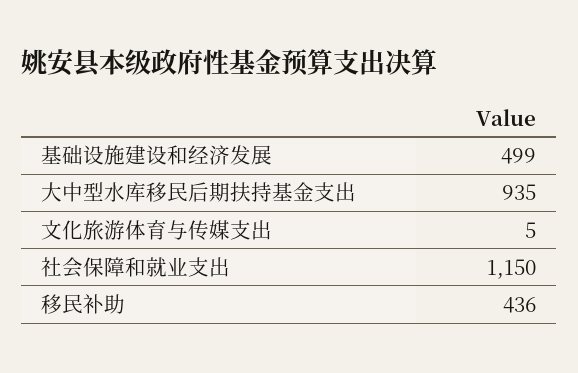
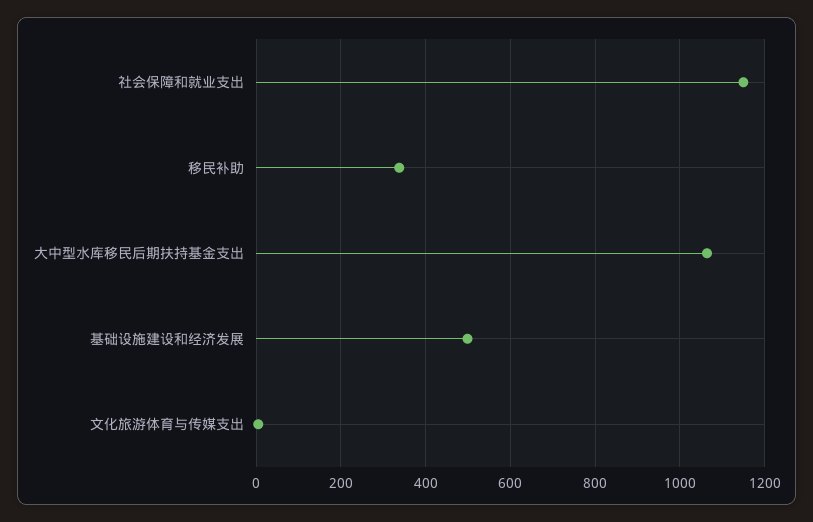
大中型水库移民后期扶持基金支出: 935 -> 1060
移民补助: 436 -> 340

